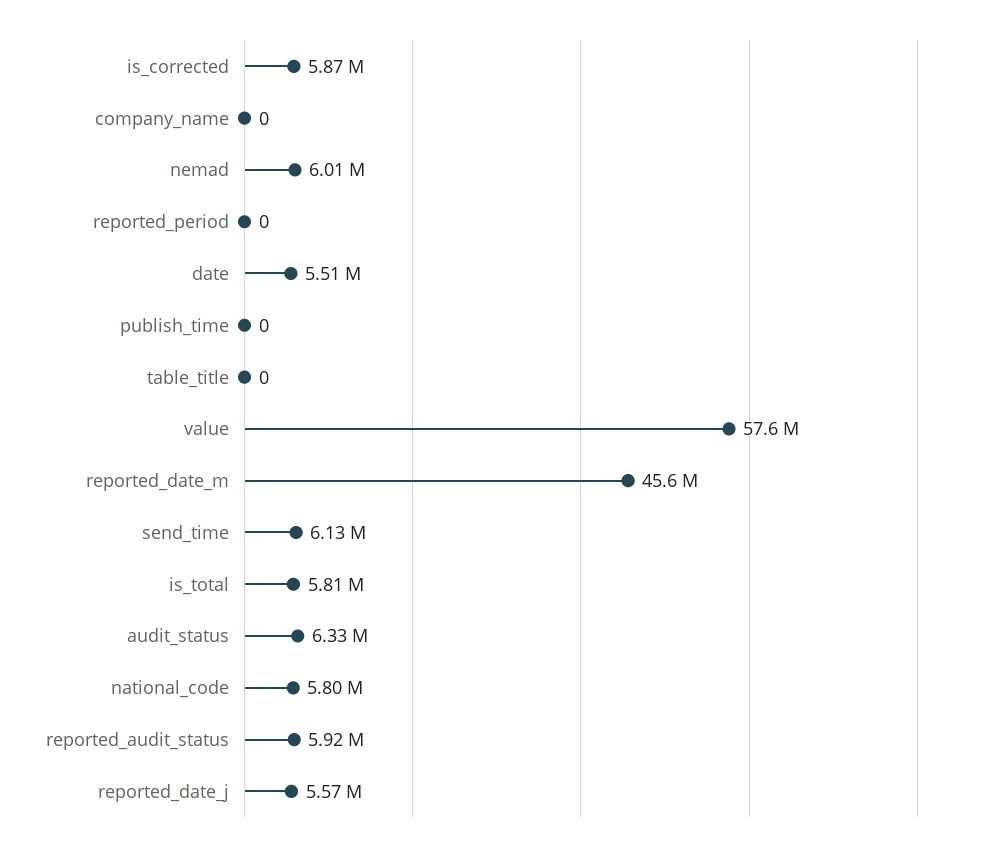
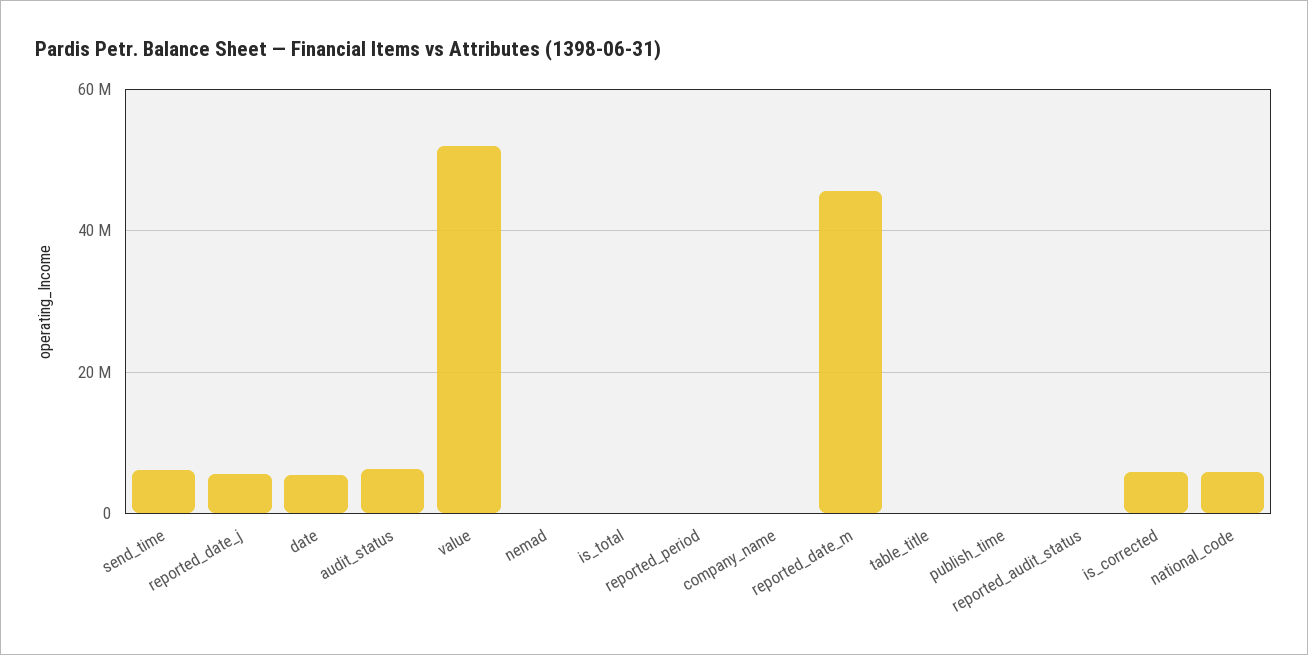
nemad: 6010000 -> 0
value: 57600000 -> 52000000
is_total: 5810000 -> 0
reported_audit_status: 5920000 -> 0

